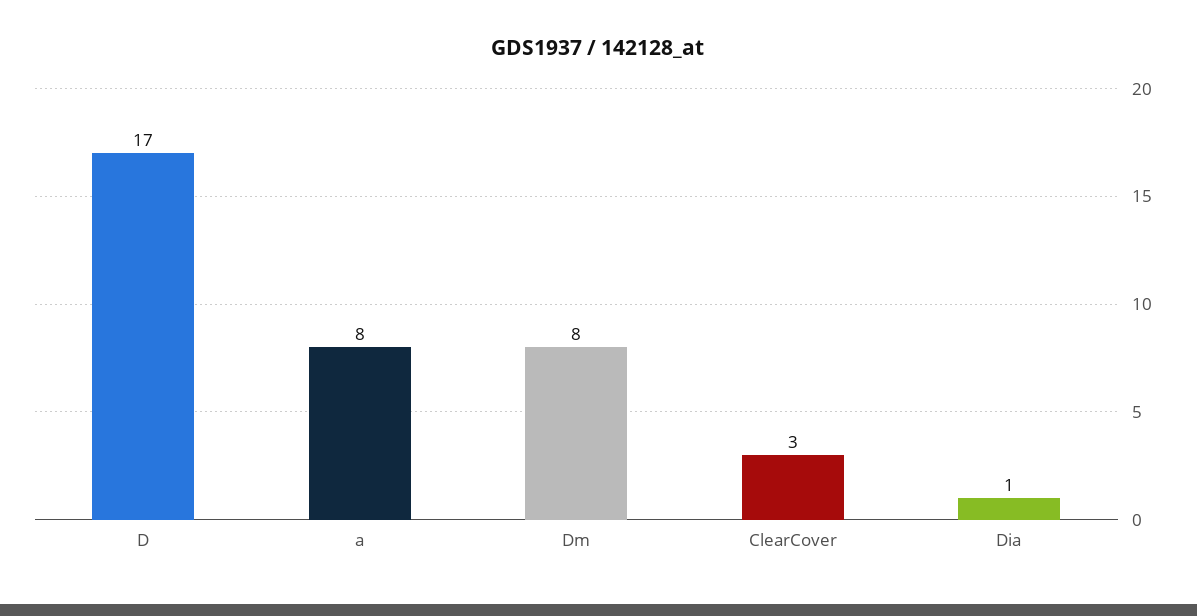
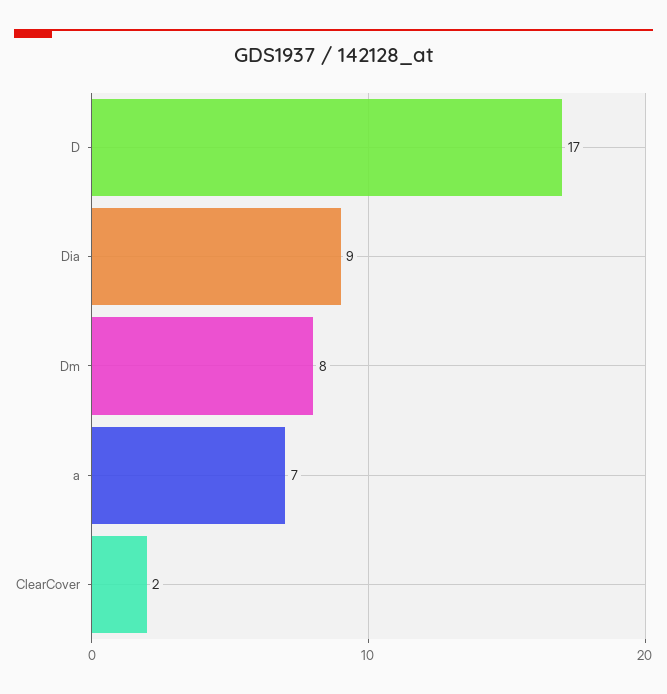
a: 8 -> 7
ClearCover: 3 -> 2
Dia: 1 -> 9

